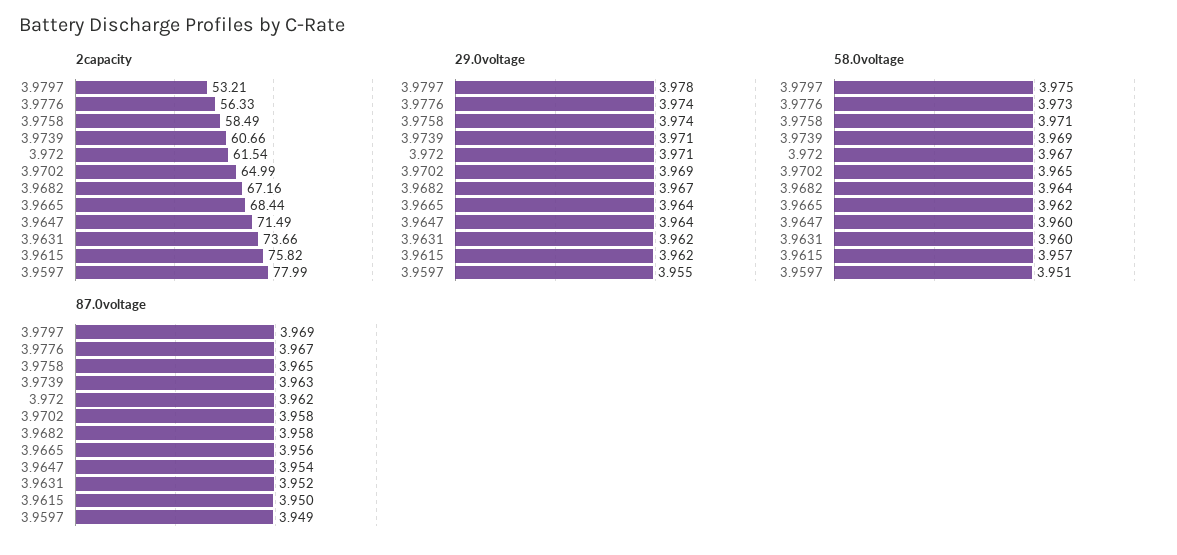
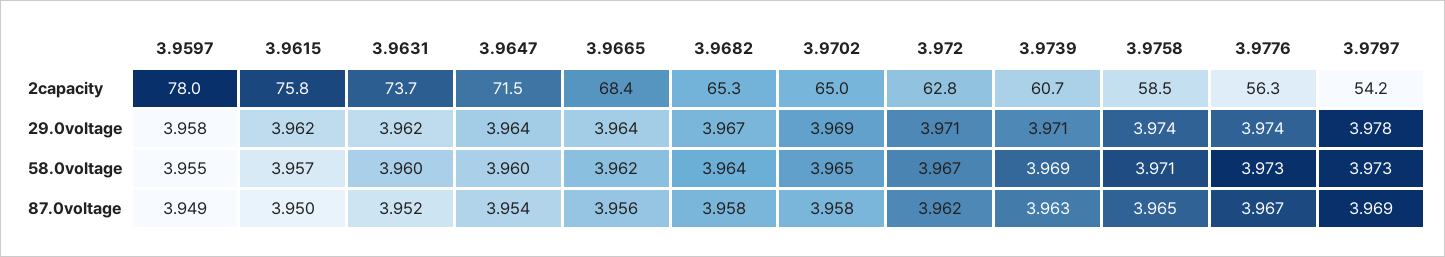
2capacity, 3.9797: 53.21 -> 54.2
2capacity, 3.972: 61.54 -> 62.8
2capacity, 3.9682: 67.16 -> 65.3
29.0voltage, 3.9597: 3.955 -> 3.958
58.0voltage, 3.9797: 3.975 -> 3.973
58.0voltage, 3.9597: 3.951 -> 3.955

